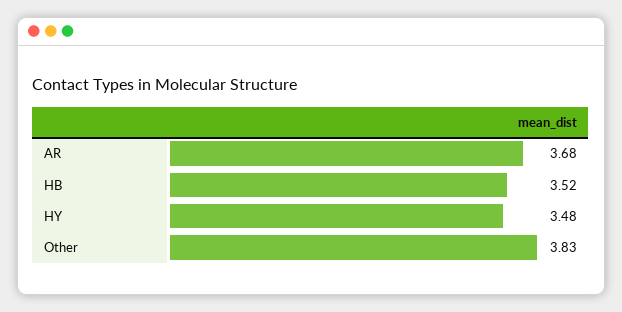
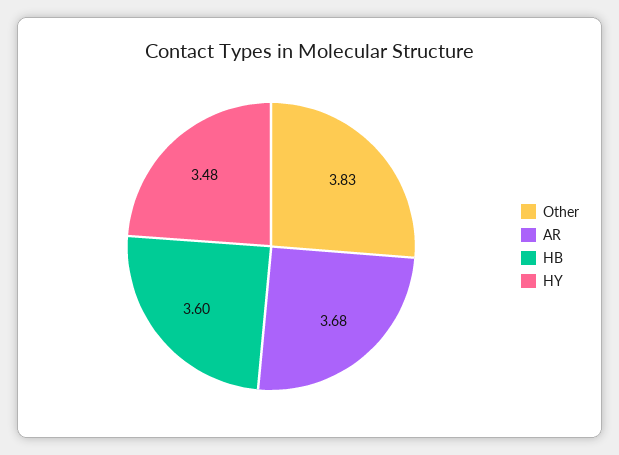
HB: 3.52 -> 3.6

